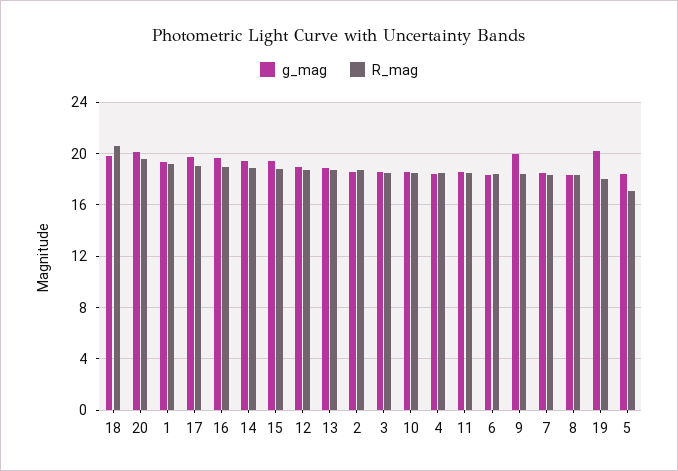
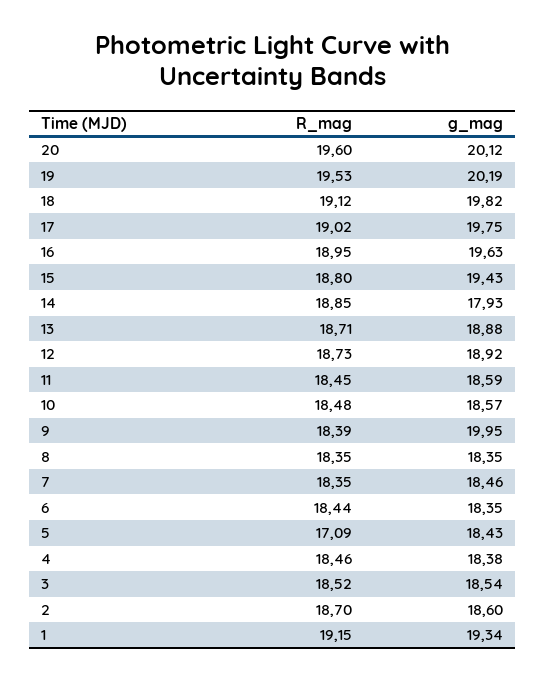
R_mag, 18: 20.5 -> 19.12
g_mag, 14: 19.5 -> 17.93
R_mag, 19: 18 -> 19.53

